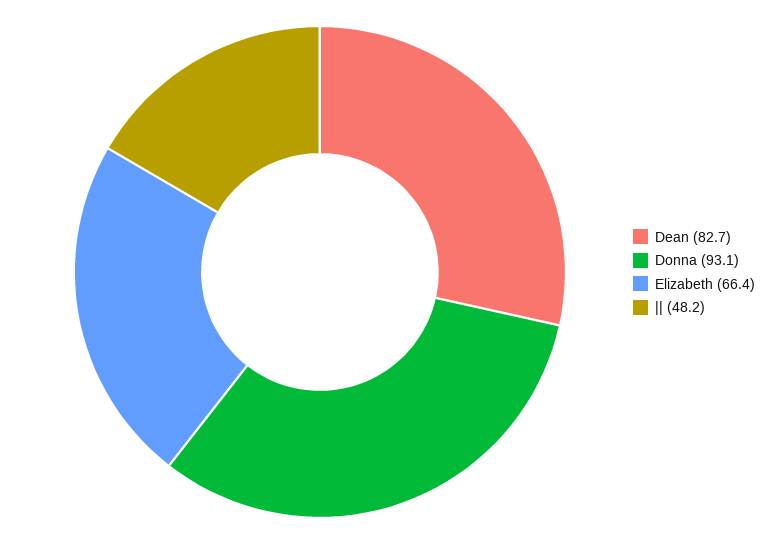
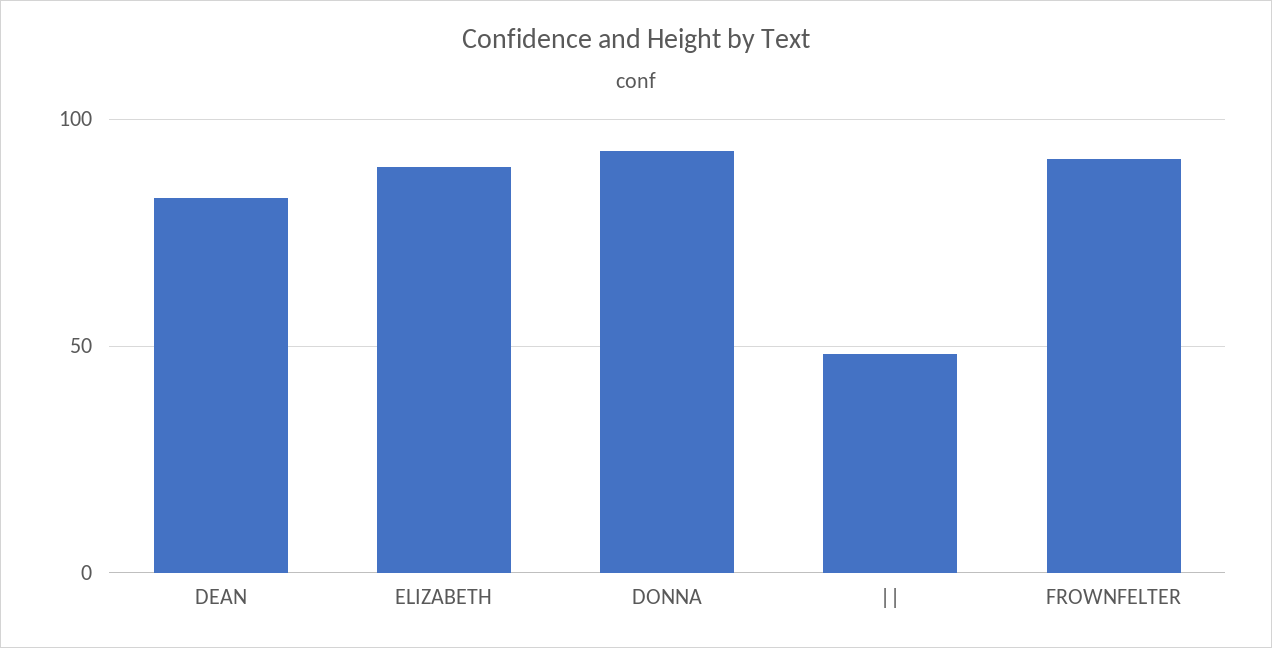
Elizabeth: 66.4 -> 90
FROWNFELTER: none -> 90

